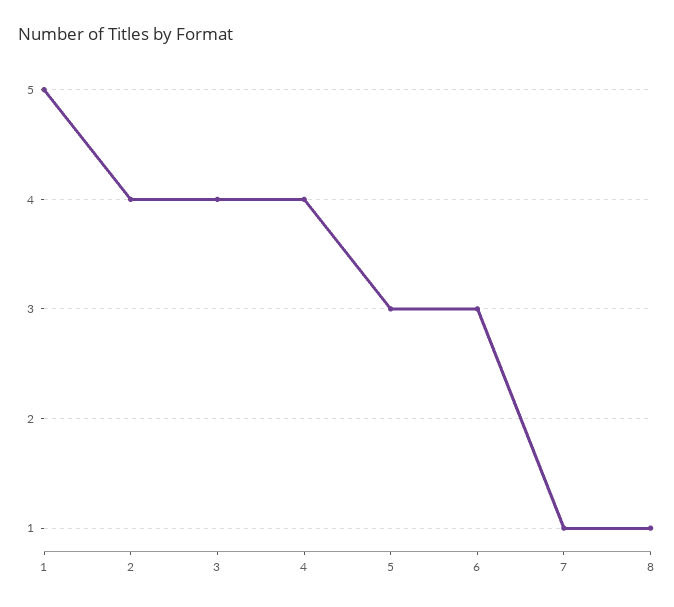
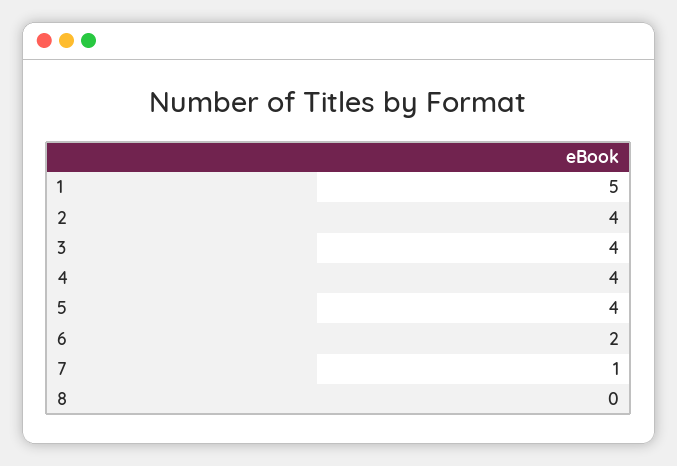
5: 3 -> 4
6: 3 -> 2
8: 1 -> 0

